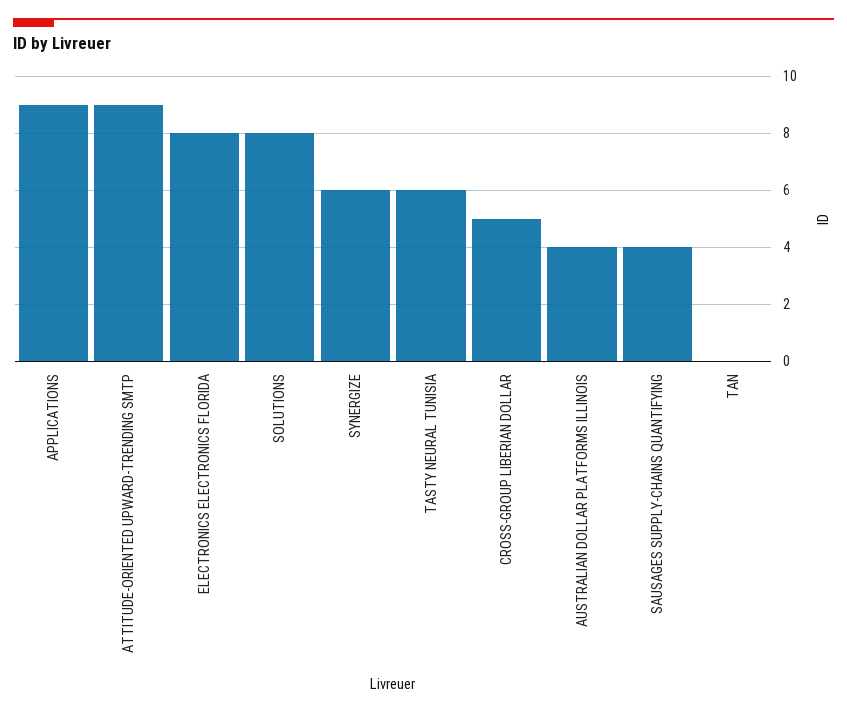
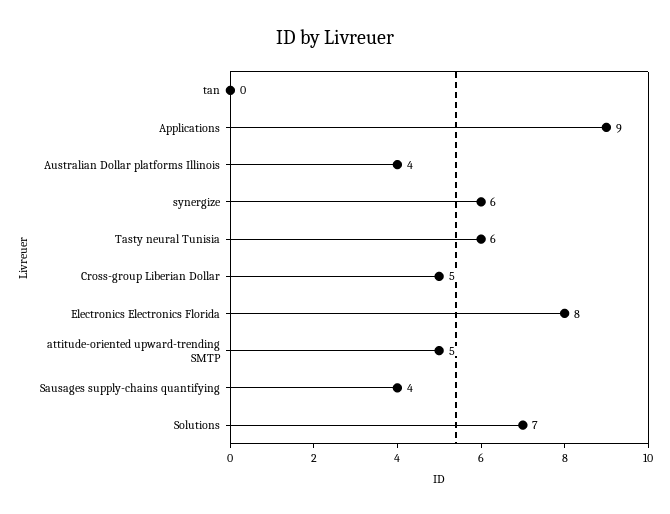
ATTITUDE-ORIENTED UPWARD-TRENDING SMTP: 9 -> 5
SOLUTIONS: 8 -> 7

